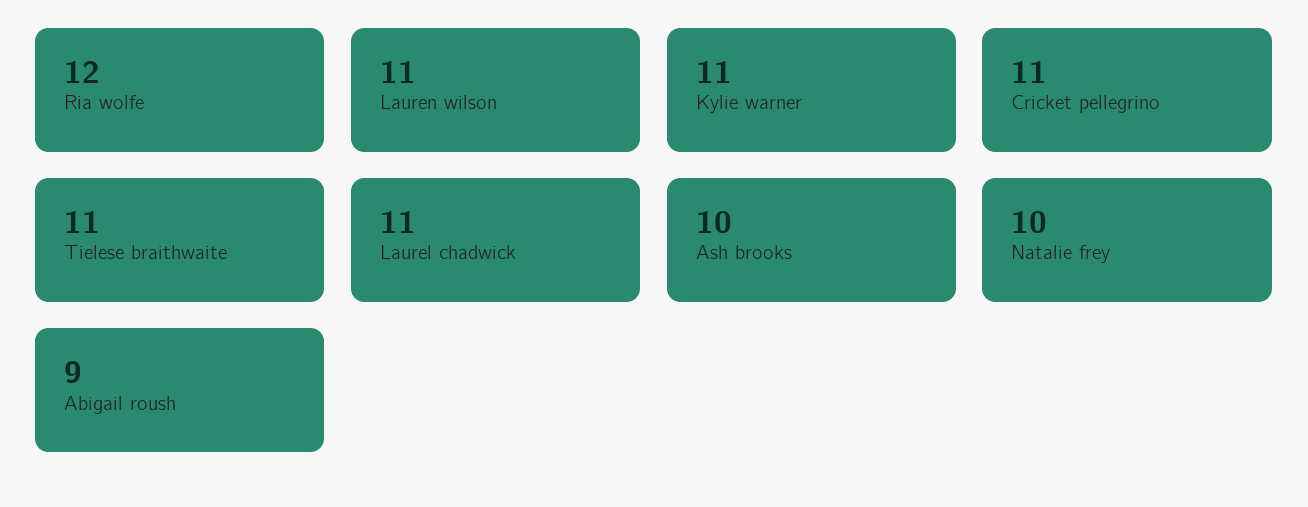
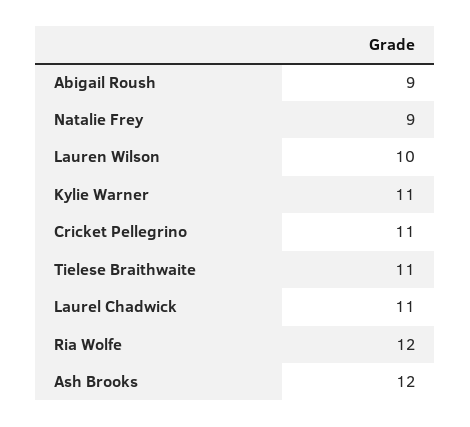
Lauren wilson: 11 -> 10
Ash brooks: 10 -> 12
Natalie frey: 10 -> 9

